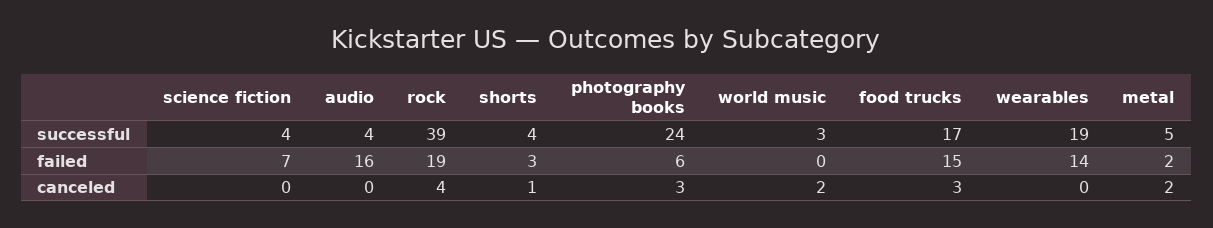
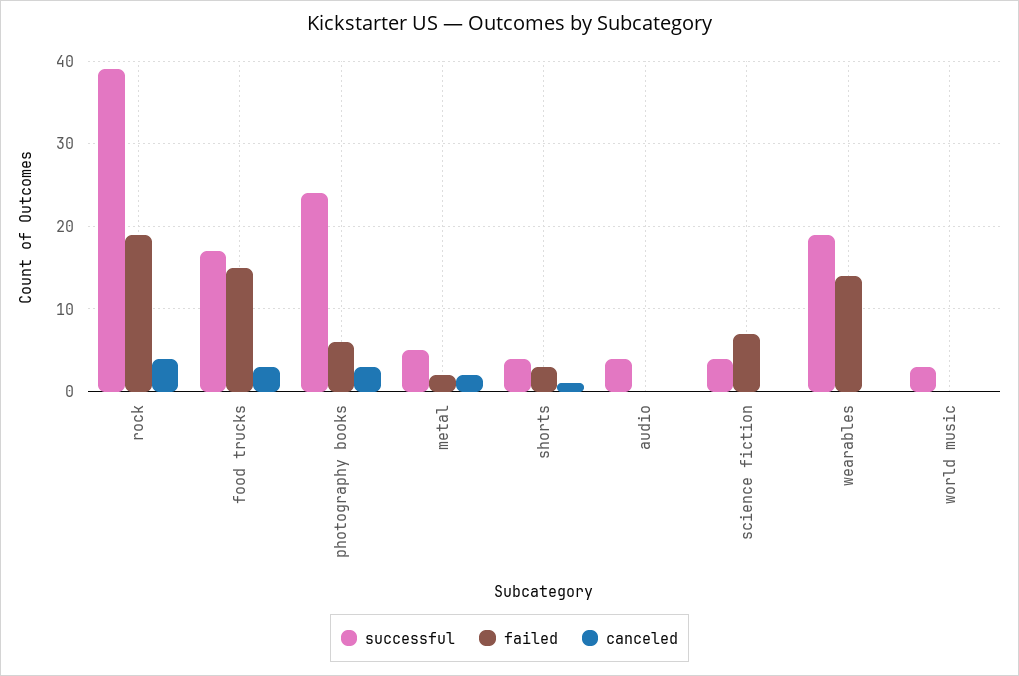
failed, audio: 16 -> 0
canceled, world music: 2 -> 0

